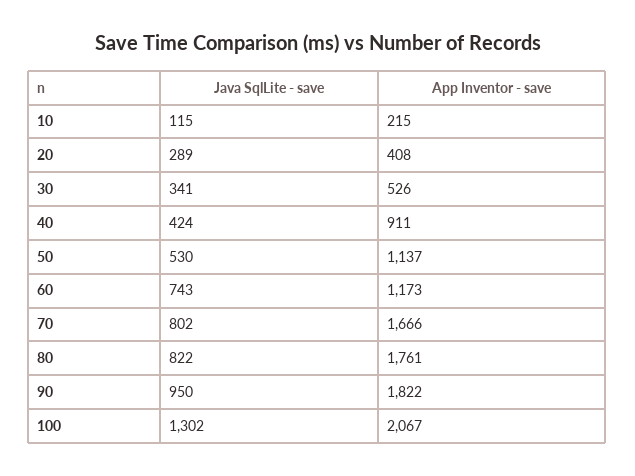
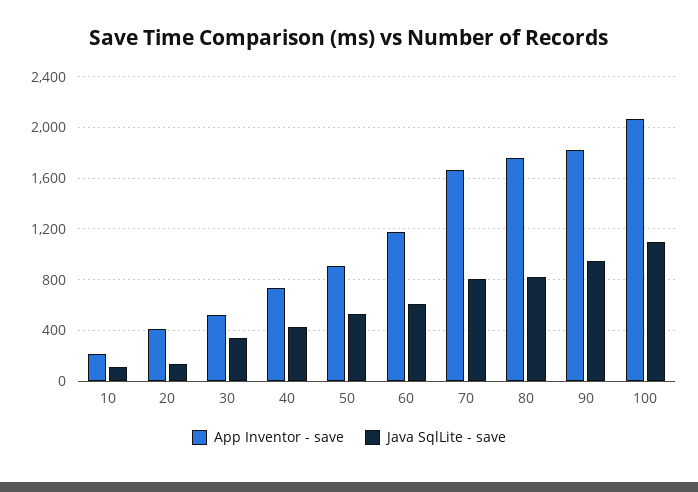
Java SqlLite - save, 20: 289 -> 150
App Inventor - save, 40: 911 -> 750
App Inventor - save, 50: 1137 -> 900
Java SqlLite - save, 60: 743 -> 600
Java SqlLite - save, 100: 1302 -> 1100

